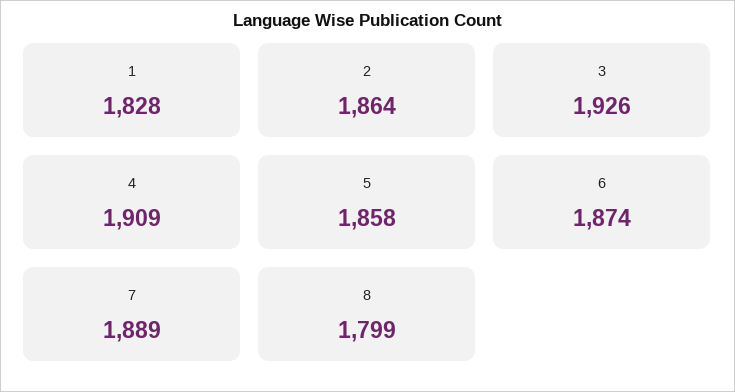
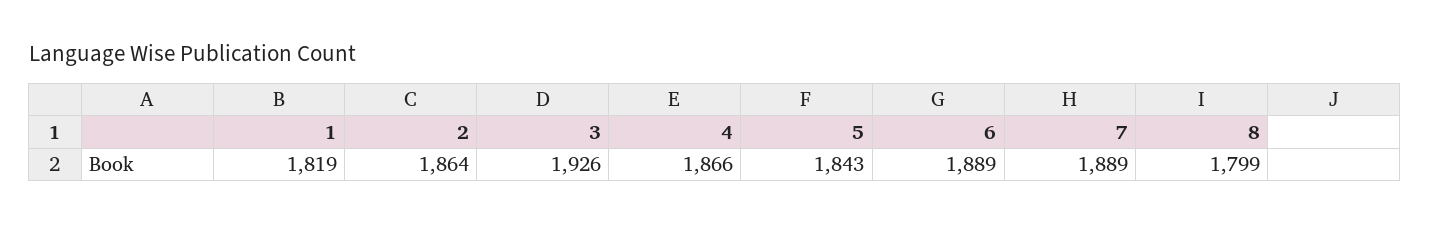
1: 1828 -> 1819
4: 1909 -> 1866
5: 1858 -> 1843
6: 1874 -> 1889

